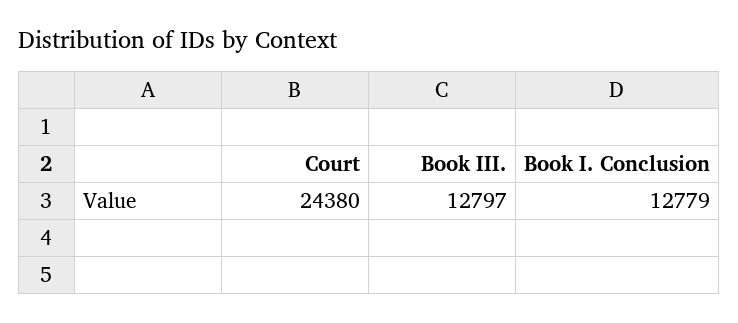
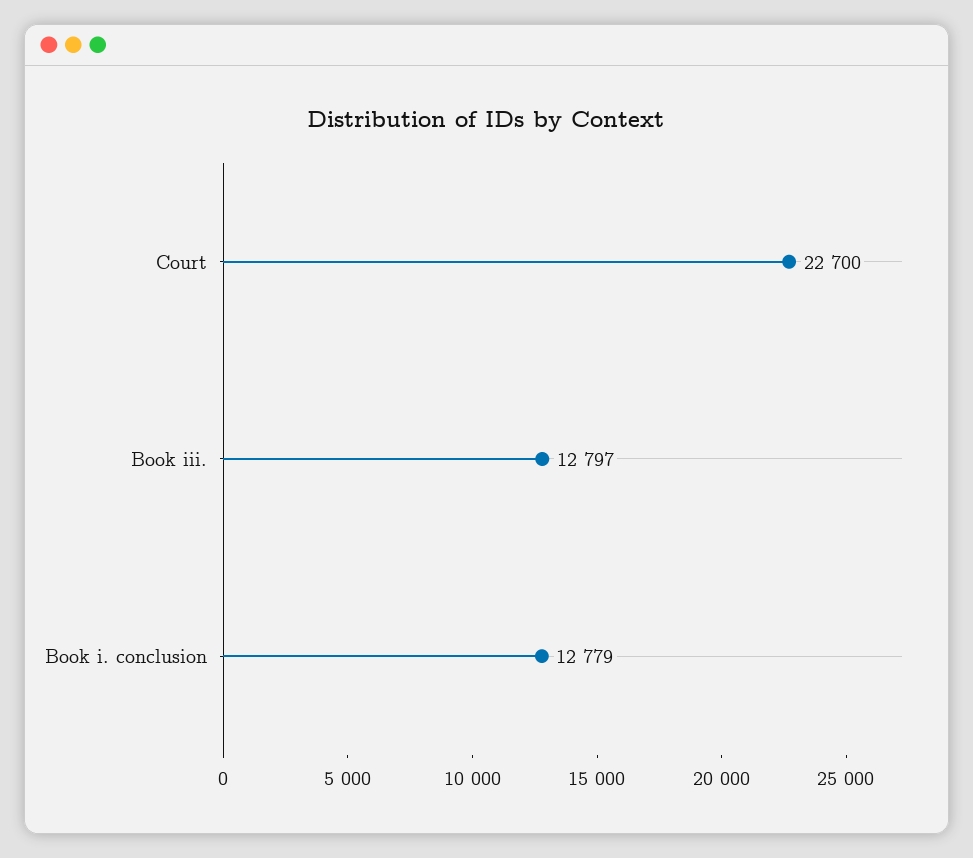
Court: 24380 -> 22700

